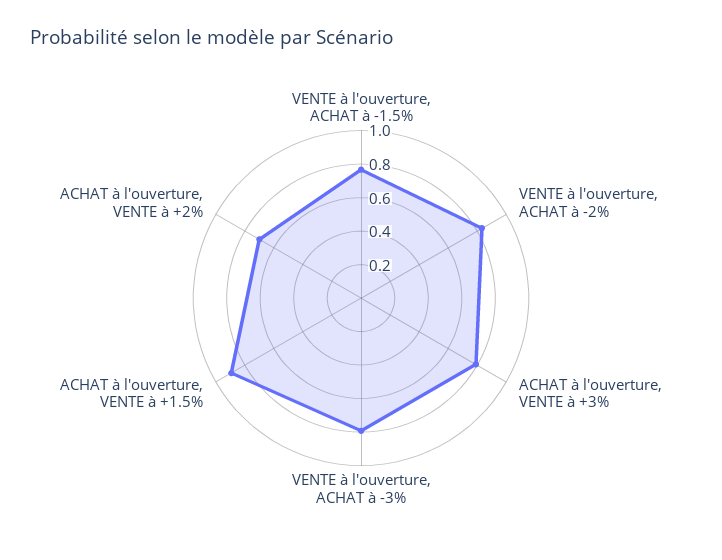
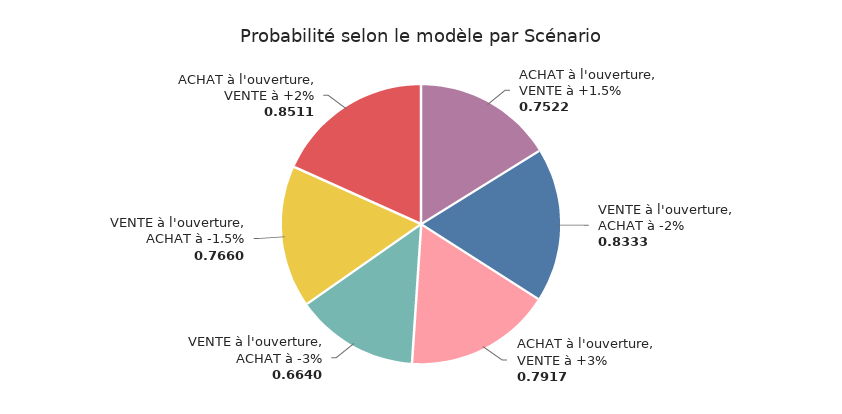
VENTE à l'ouverture, ACHAT à -3%: 0.8 -> 0.664
ACHAT à l'ouverture, VENTE à +1.5%: 0.9 -> 0.7522
ACHAT à l'ouverture, VENTE à +2%: 0.7 -> 0.8511

